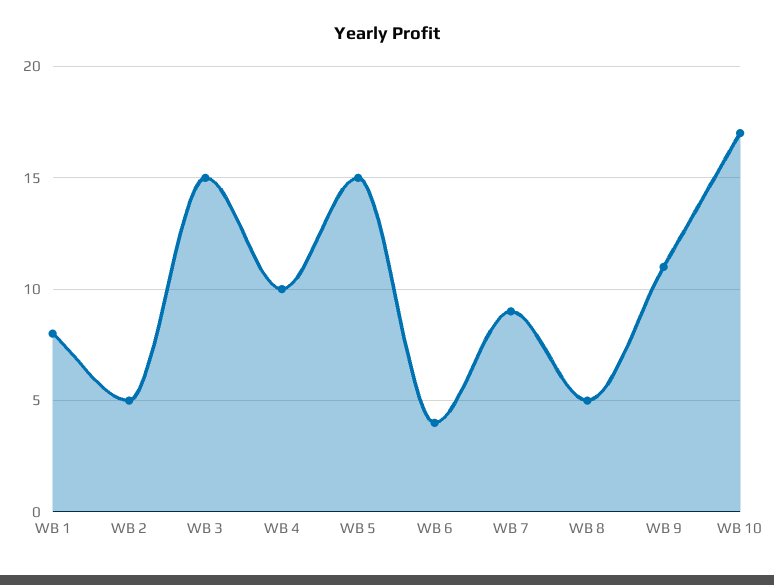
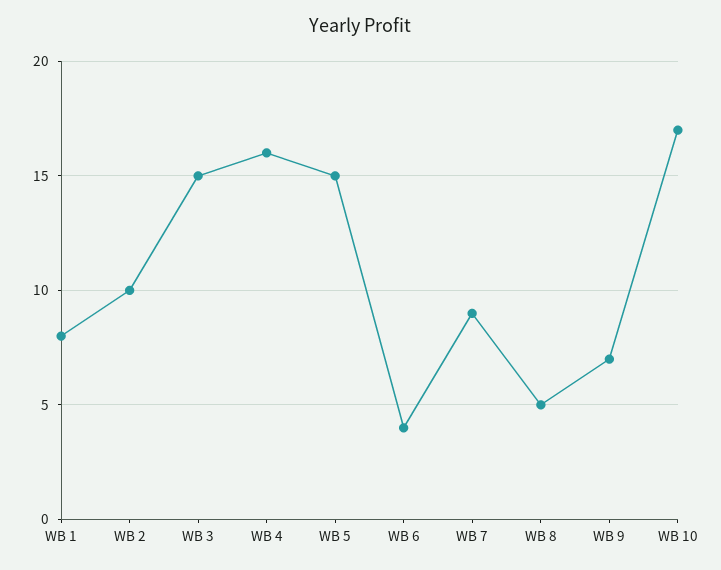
WB 2: 5 -> 10
WB 4: 10 -> 16
WB 9: 11 -> 7

